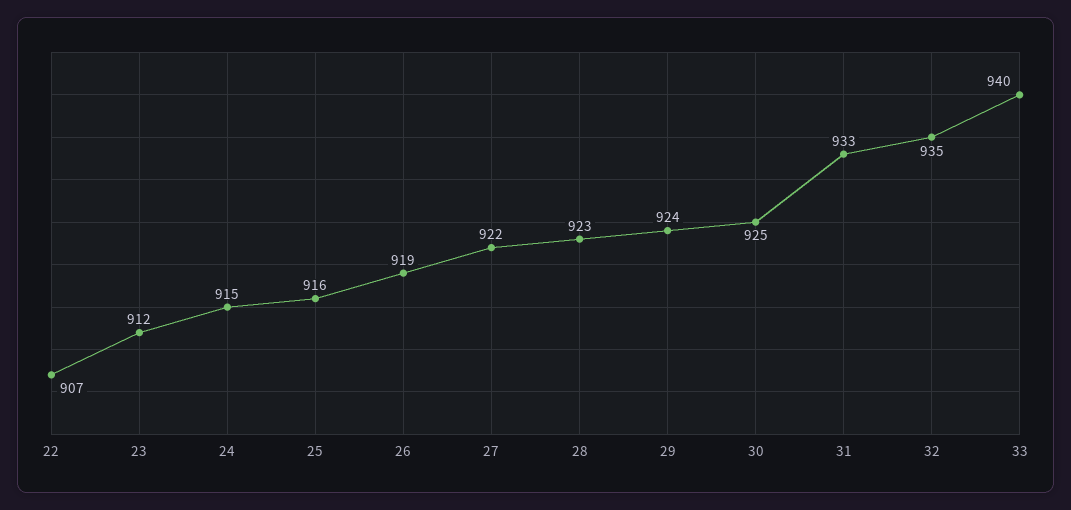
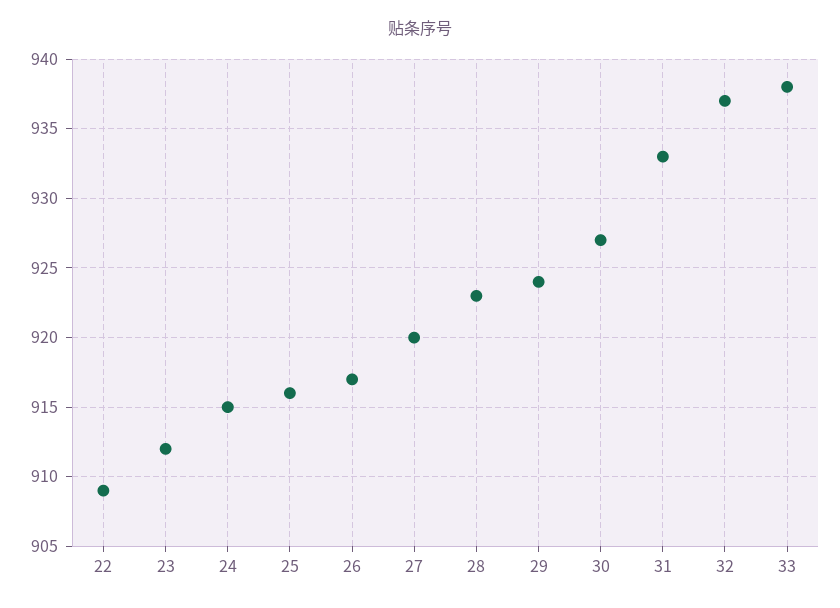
22: 907 -> 909
26: 919 -> 917
27: 922 -> 920
30: 925 -> 927
32: 935 -> 937
33: 940 -> 938

